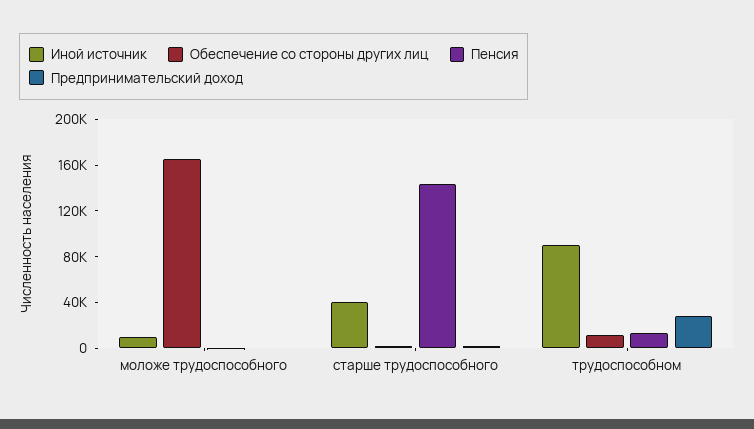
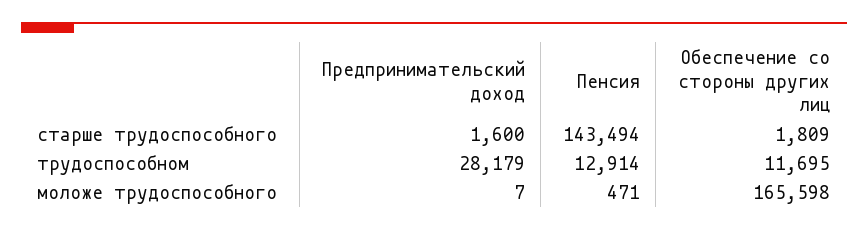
Иной источник, моложе трудоспособного: 10000 -> none
Иной источник, старше трудоспособного: 40000 -> none
Иной источник, трудоспособном: 90000 -> none

